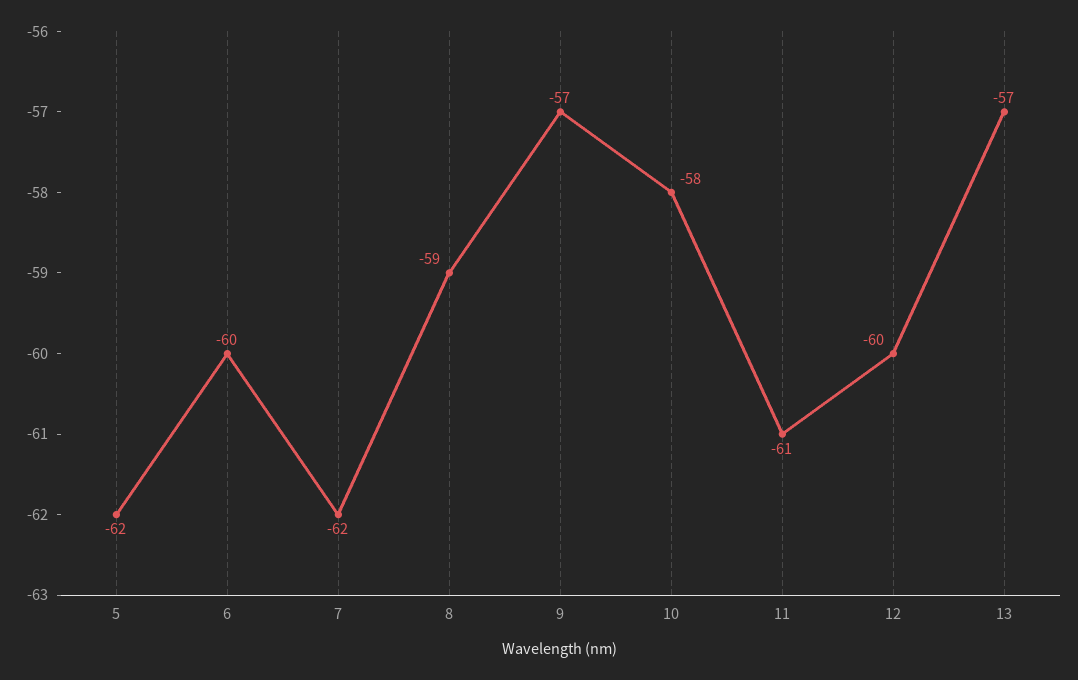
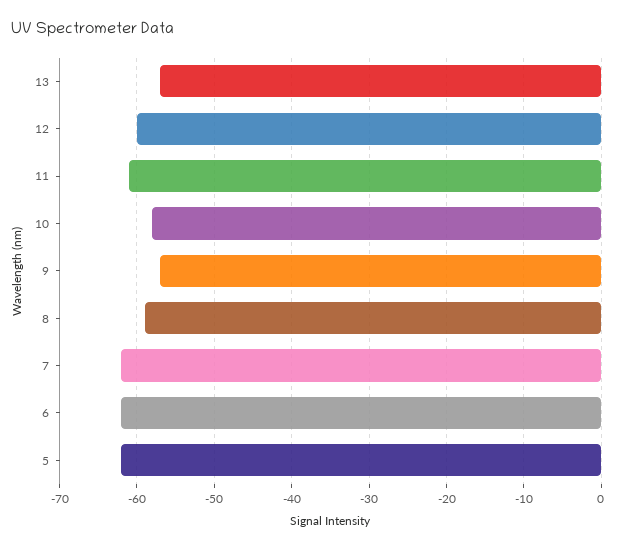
6: -60 -> -62

